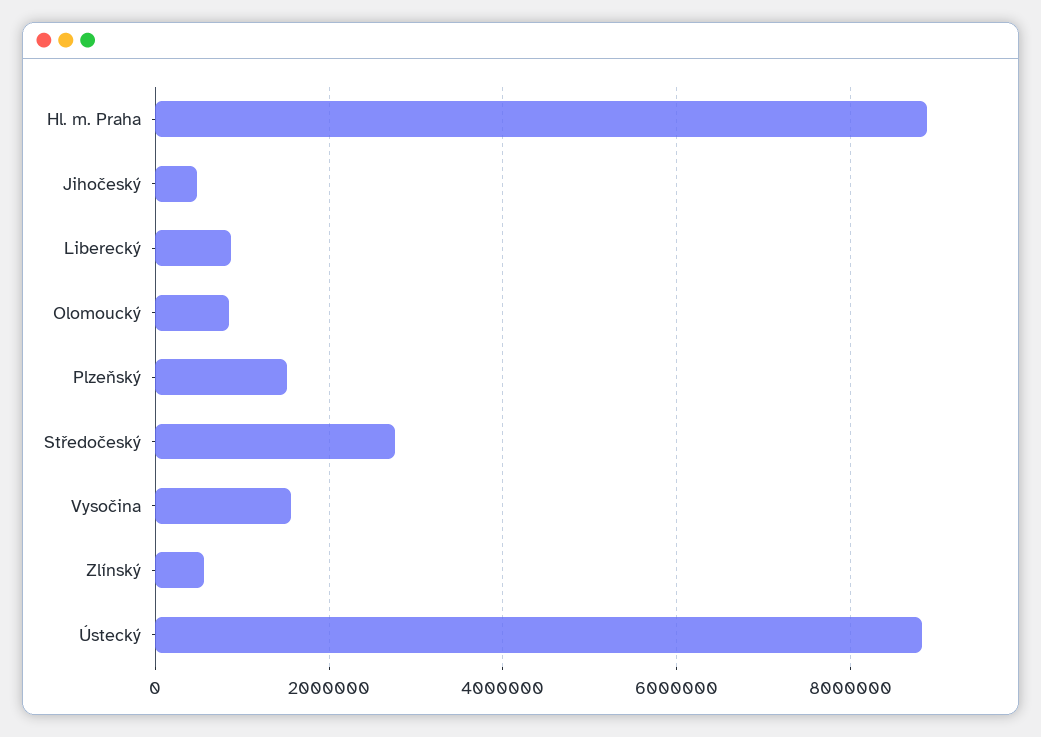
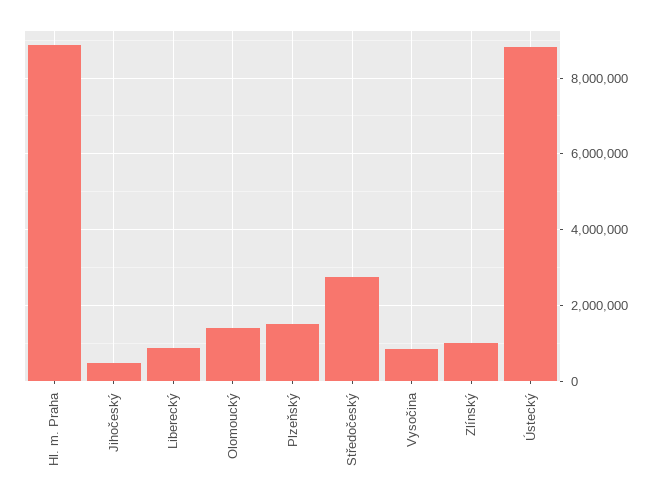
Olomoucký: 800000 -> 1400000
Vysočina: 1600000 -> 800000
Zlínský: 600000 -> 1000000

